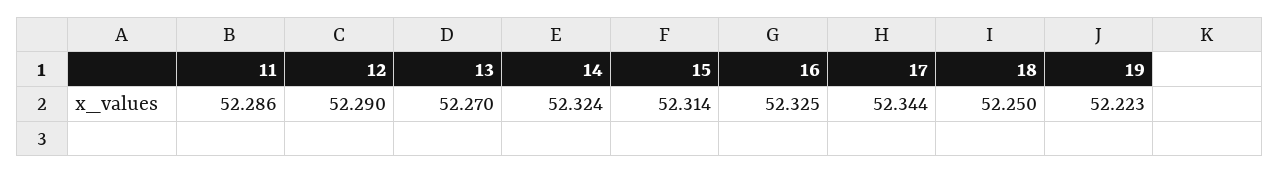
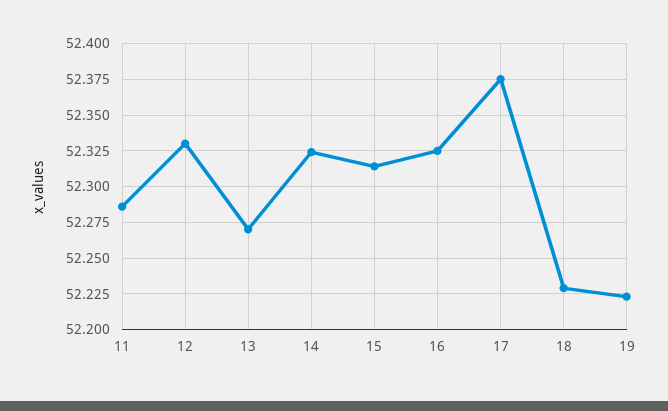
12: 52.29 -> 52.33
17: 52.344 -> 52.375
18: 52.25 -> 52.23

